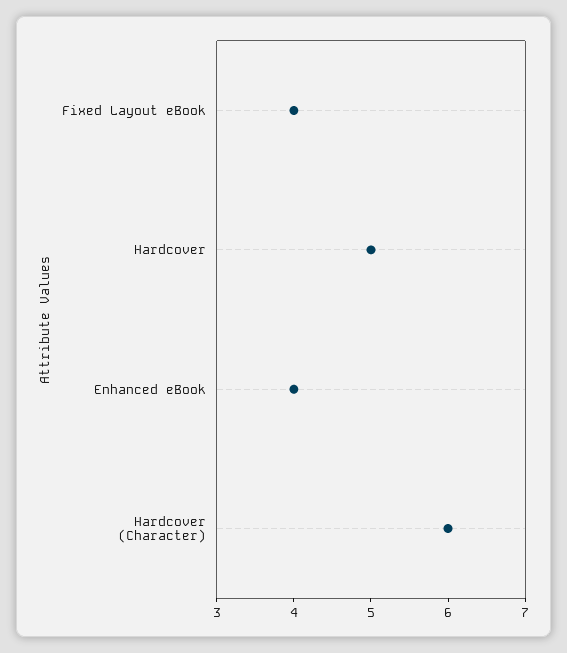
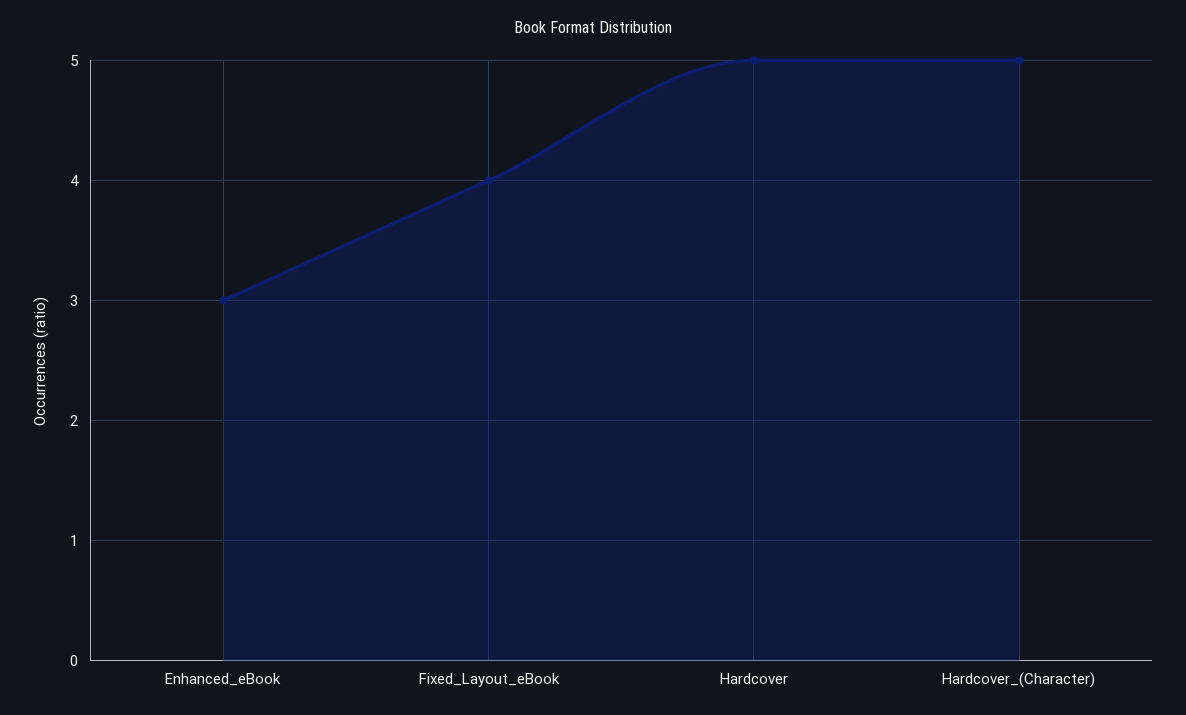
Enhanced eBook: 4 -> 3
Hardcover (Character): 6 -> 5

